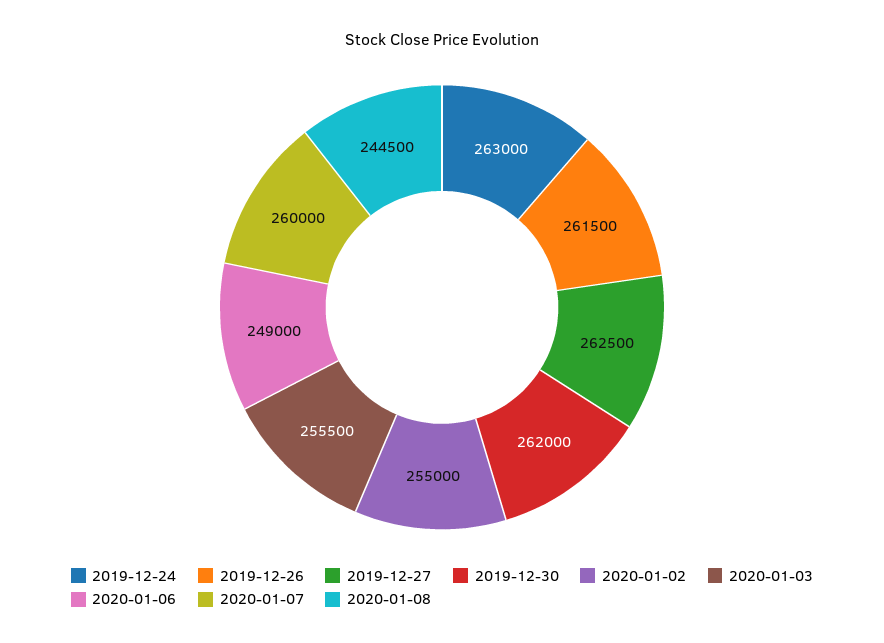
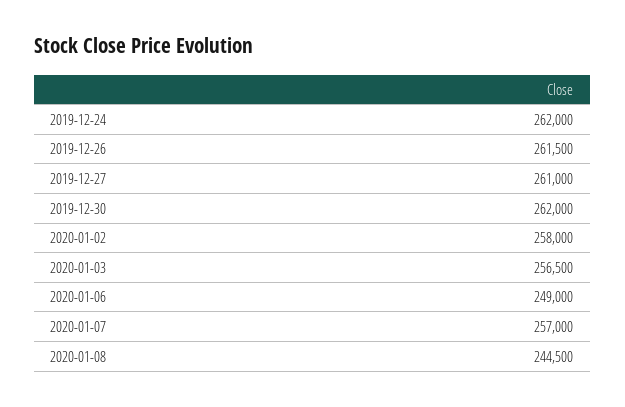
2019-12-24: 263000 -> 262000
2019-12-27: 262500 -> 261000
2020-01-02: 255000 -> 258000
2020-01-03: 255500 -> 256500
2020-01-07: 260000 -> 257000

